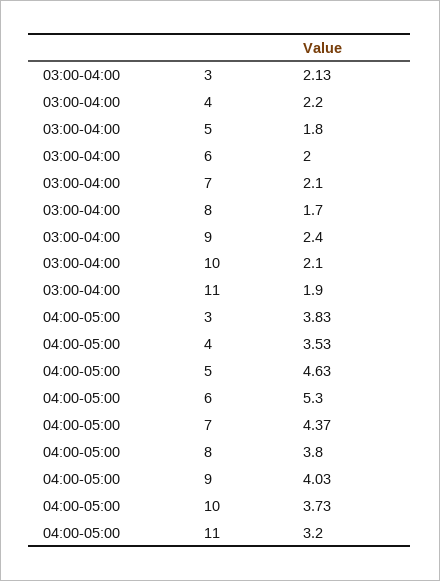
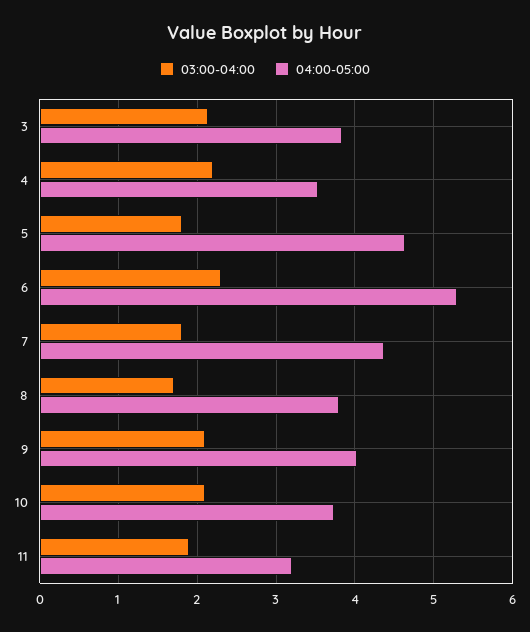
03:00-04:00, 6: 2 -> 2.3
03:00-04:00, 7: 2.1 -> 1.8
03:00-04:00, 9: 2.4 -> 2.1

